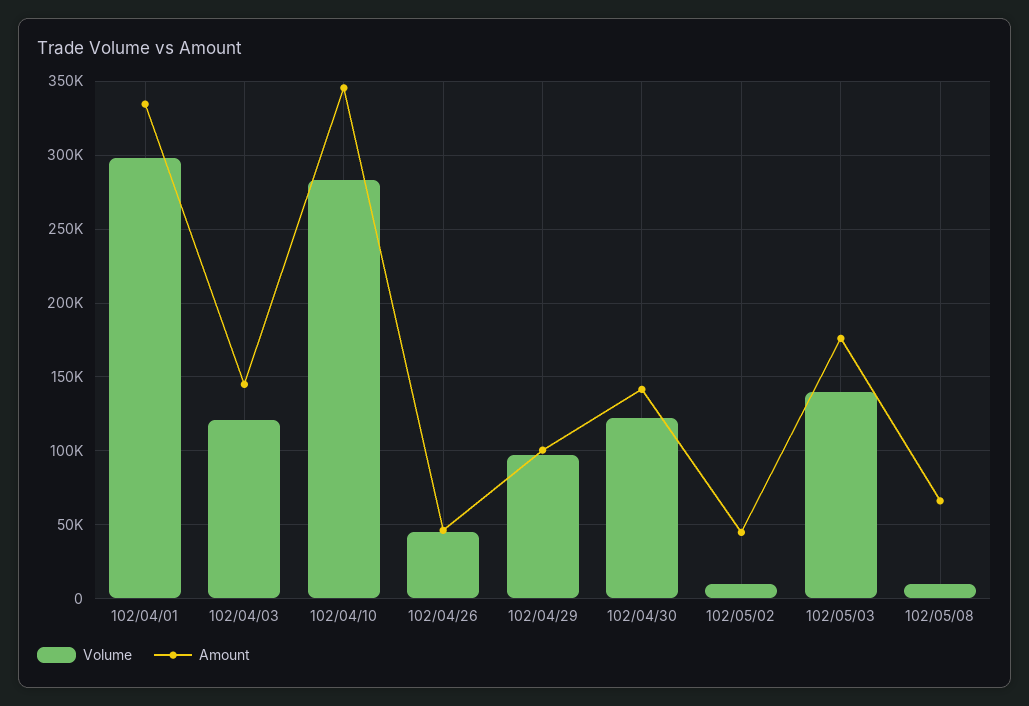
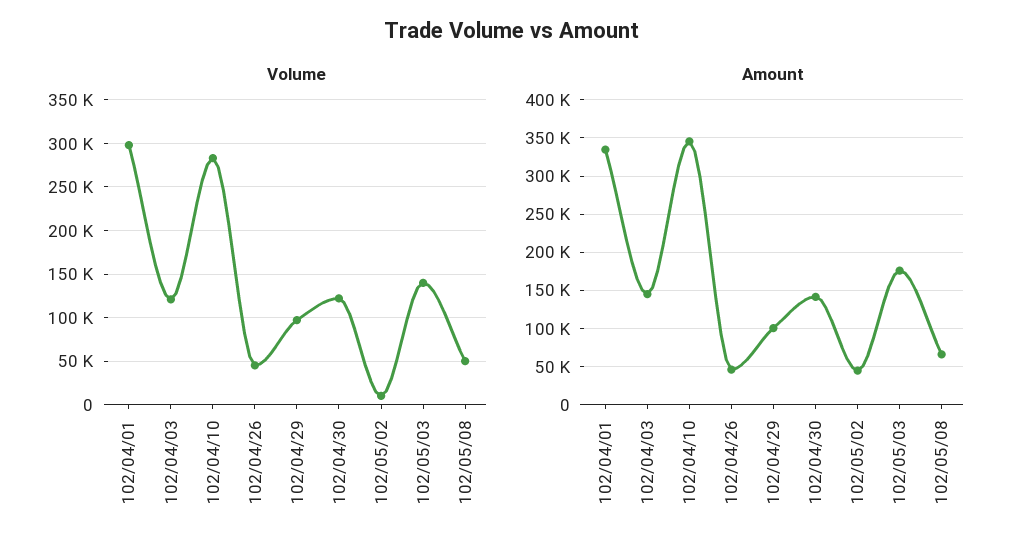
Volume, 102/05/08: 10000 -> 50000

